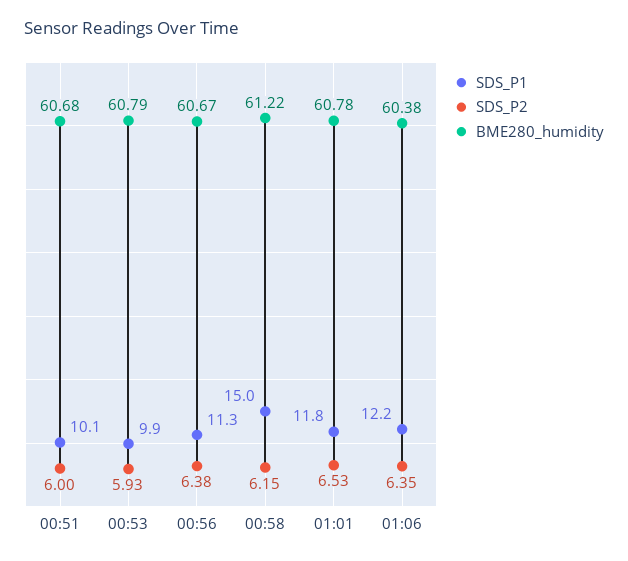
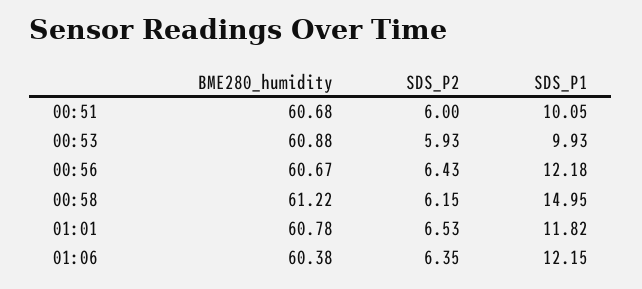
BME280_humidity, 00:53: 60.79 -> 60.88
SDS_P1, 00:56: 11.3 -> 12.18
SDS_P2, 00:56: 6.38 -> 6.43

